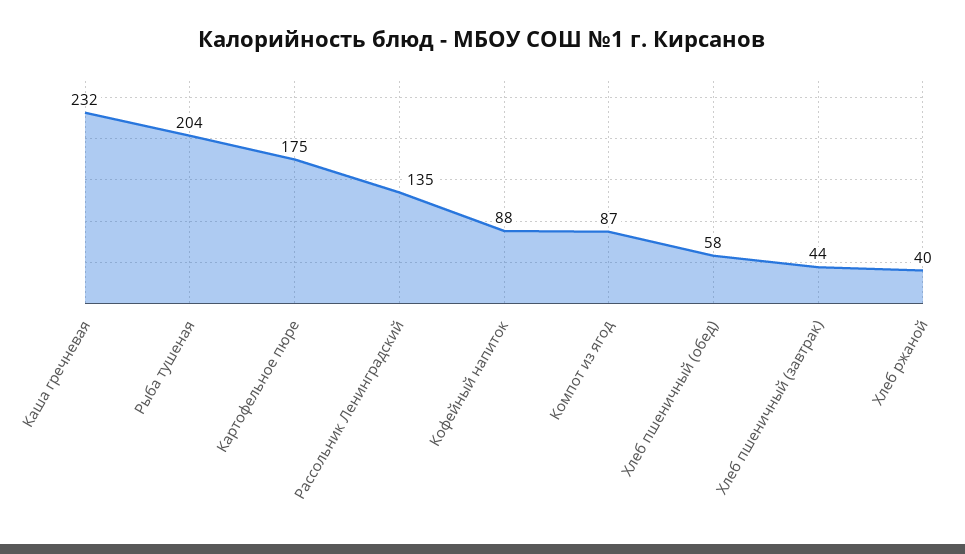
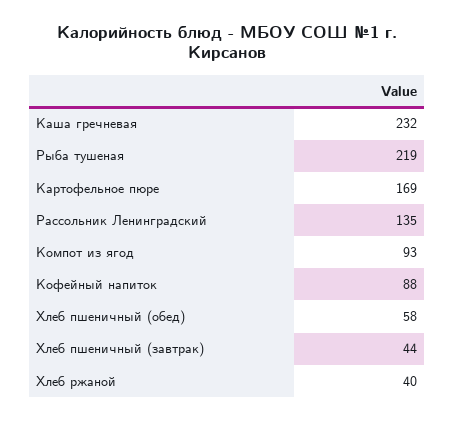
Рыба тушеная: 204 -> 219
Картофельное пюре: 175 -> 169
Компот из ягод: 87 -> 93

